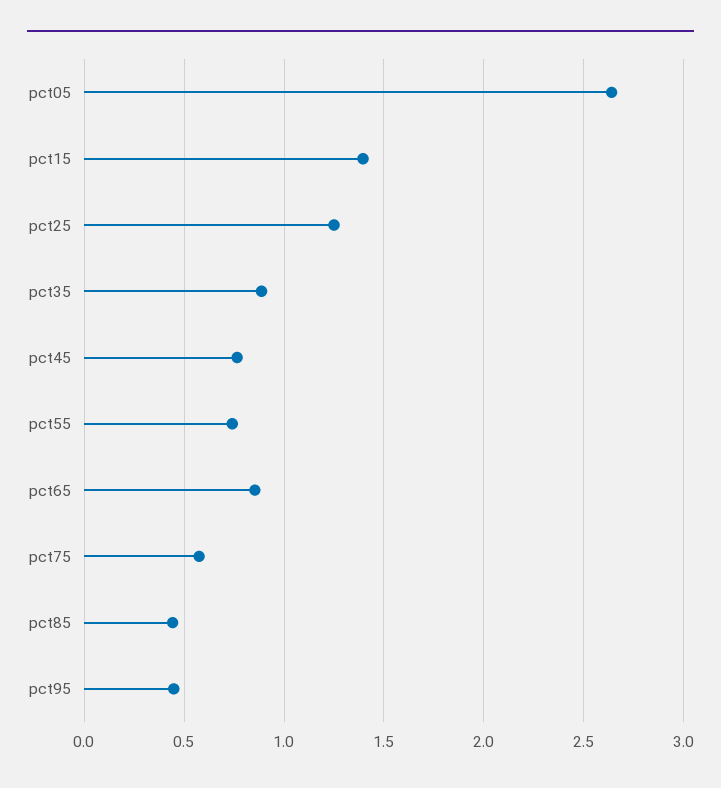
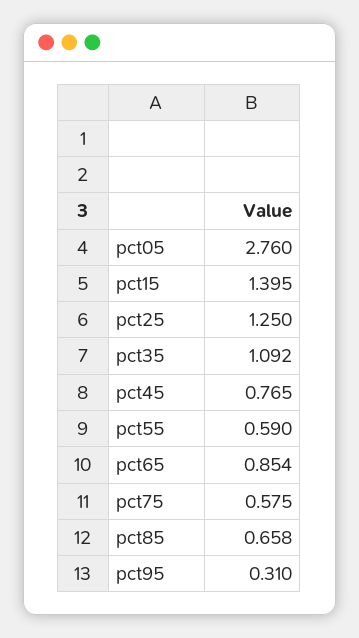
pct05: 2.65 -> 2.76
pct35: 0.9 -> 1.092
pct55: 0.75 -> 0.59
pct85: 0.45 -> 0.658
pct95: 0.45 -> 0.31

